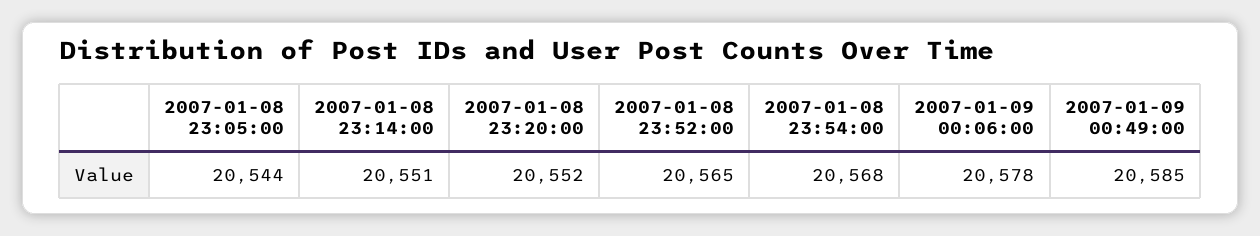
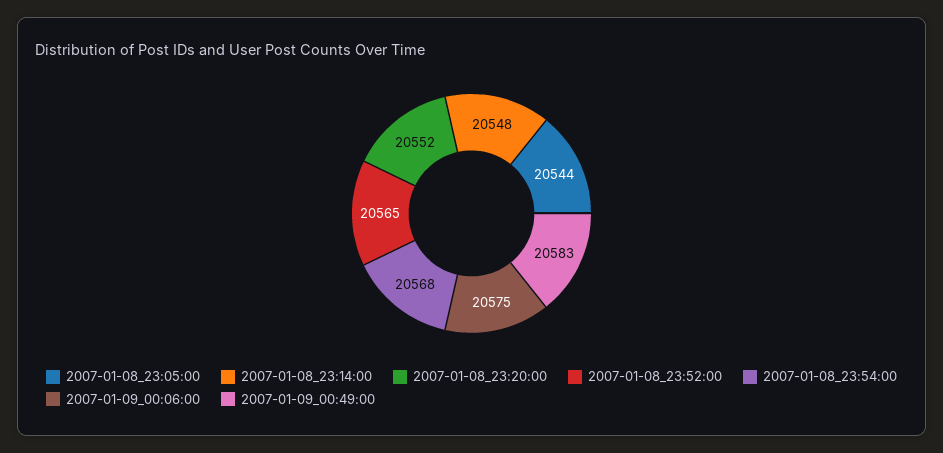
2007-01-08 23:14:00: 20551 -> 20548
2007-01-09 00:06:00: 20578 -> 20575
2007-01-09 00:49:00: 20585 -> 20583

